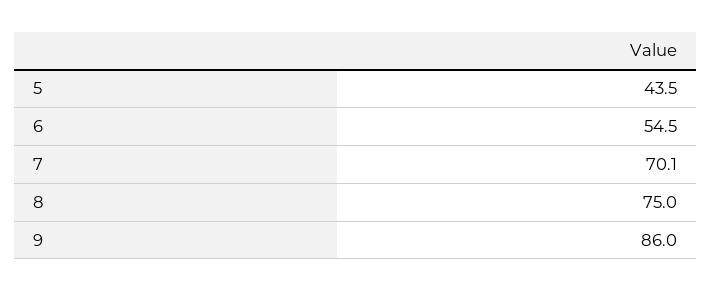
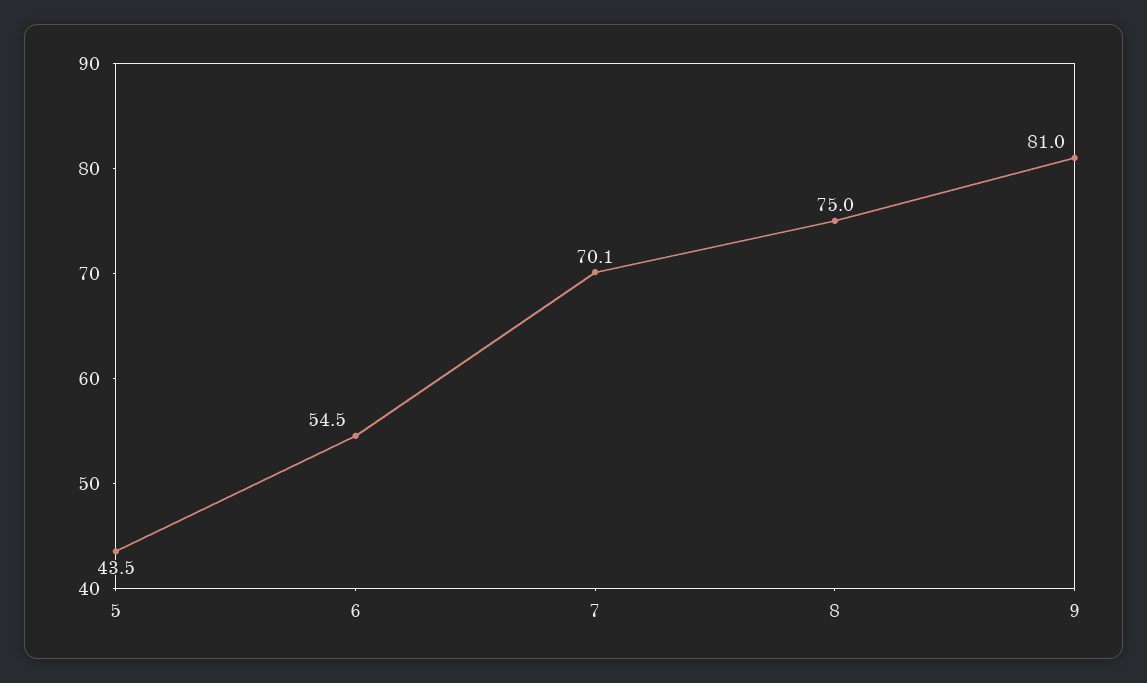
9: 86 -> 81

